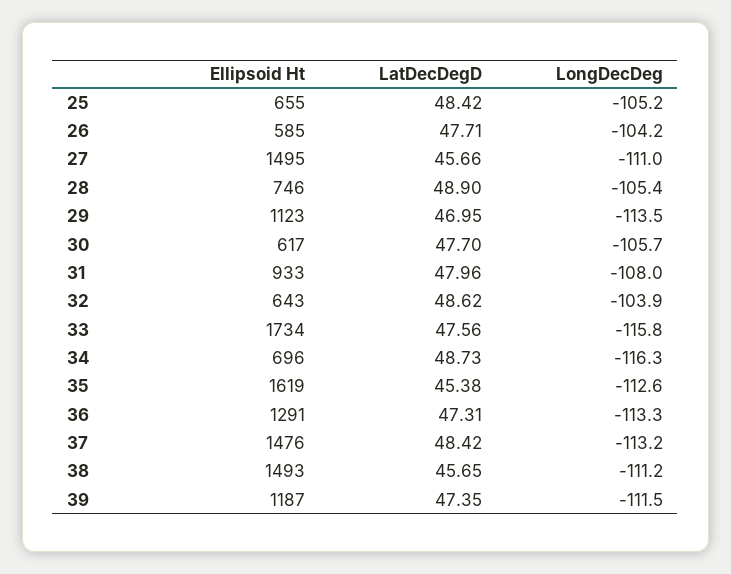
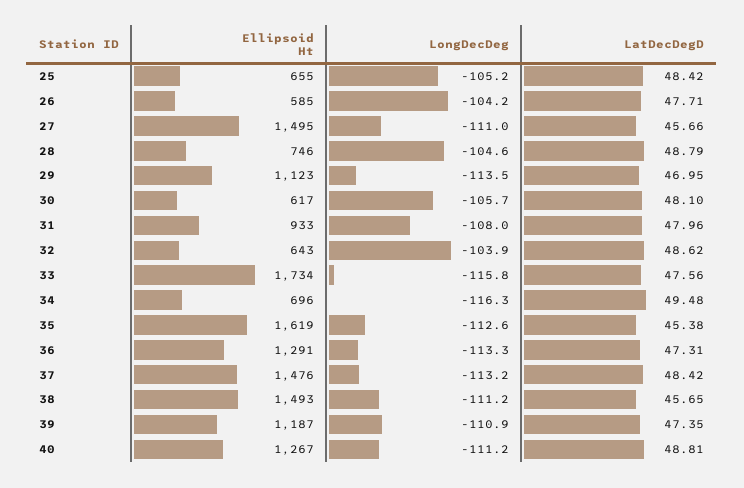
LatDecDegD, 28: 48.9 -> 48.79
LongDecDeg, 28: -105.4 -> -104.6
LatDecDegD, 30: 47.7 -> 48.1
LatDecDegD, 34: 48.73 -> 49.48
LongDecDeg, 39: -111.5 -> -110.9
Ellipsoid Ht, 40: none -> 1267
LongDecDeg, 40: none -> -111.2
LatDecDegD, 40: none -> 48.81

